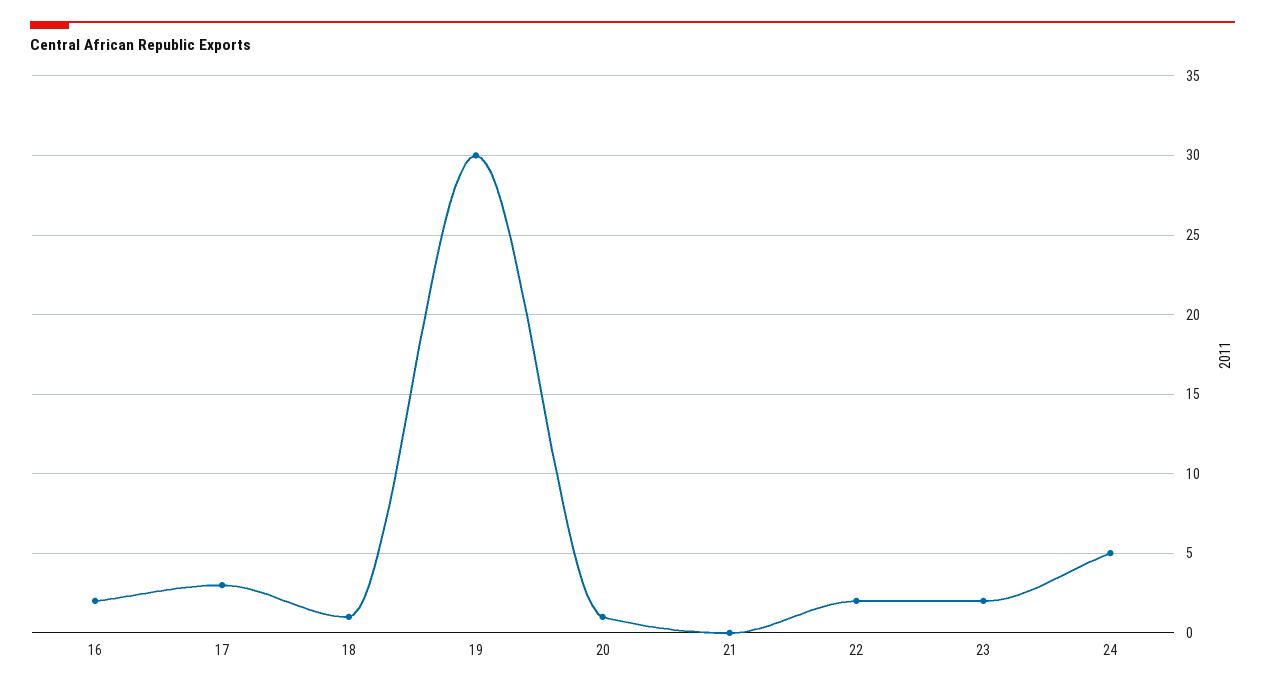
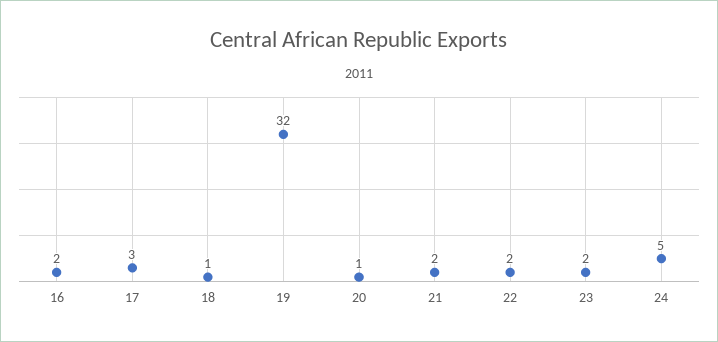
19: 30 -> 32
21: 0 -> 2

